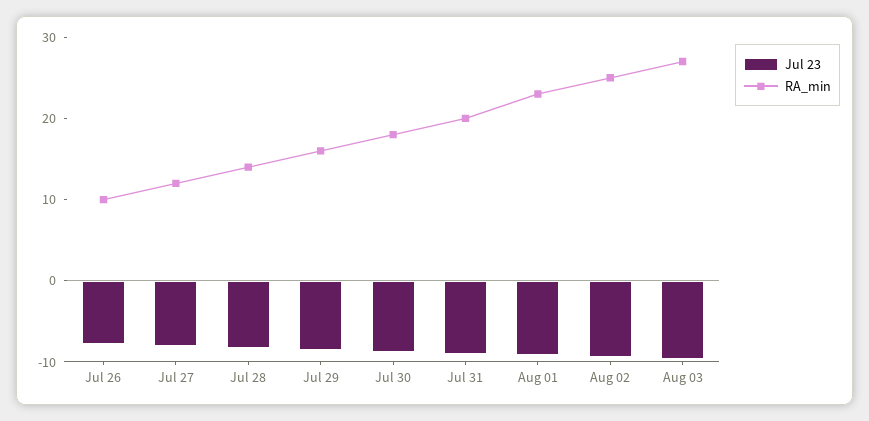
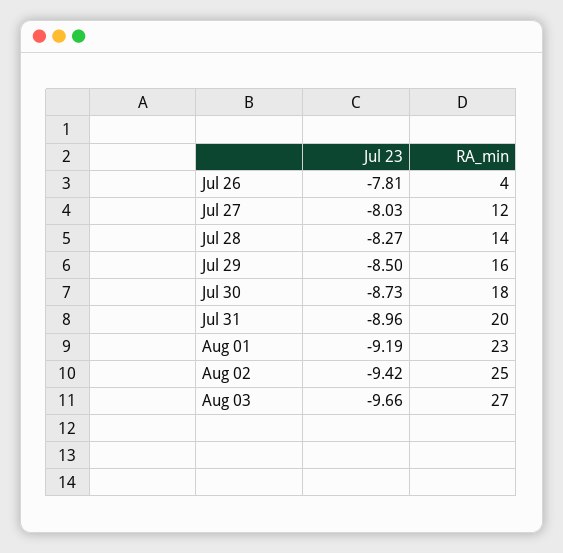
RA_min, Jul 26: 10 -> 4

